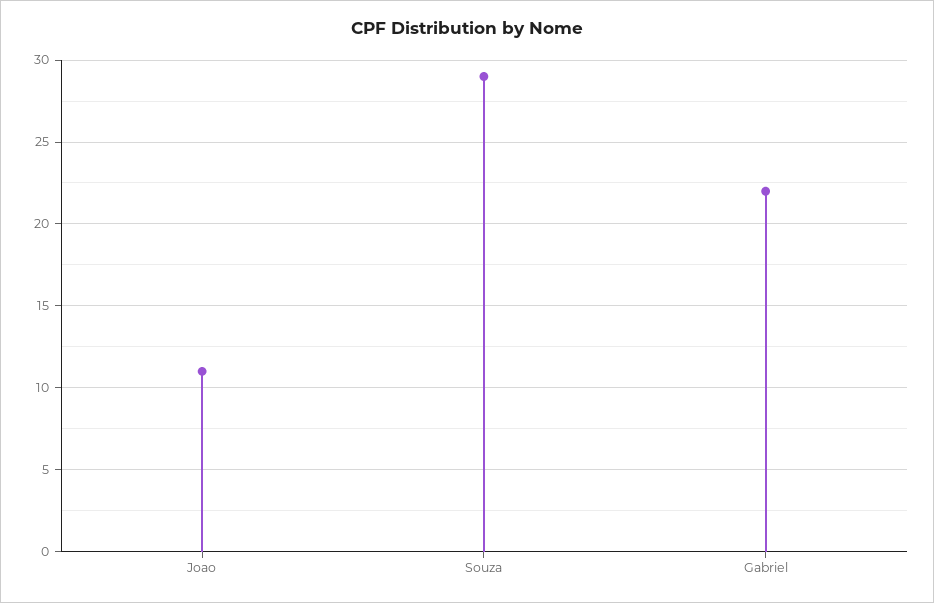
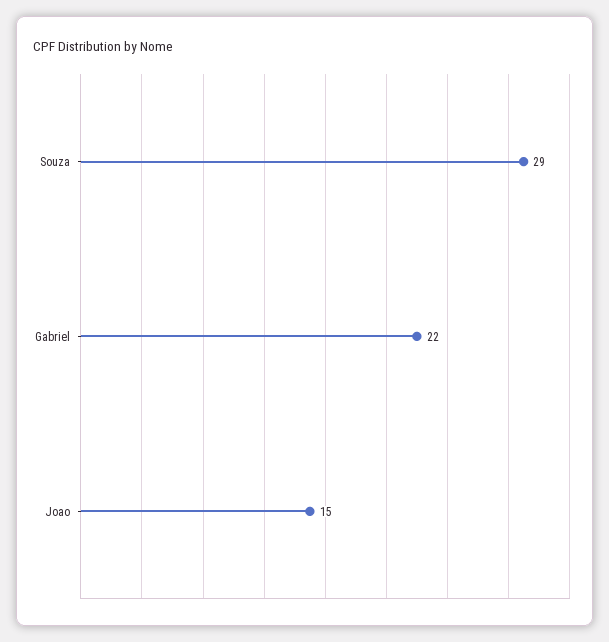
Joao: 11 -> 15

